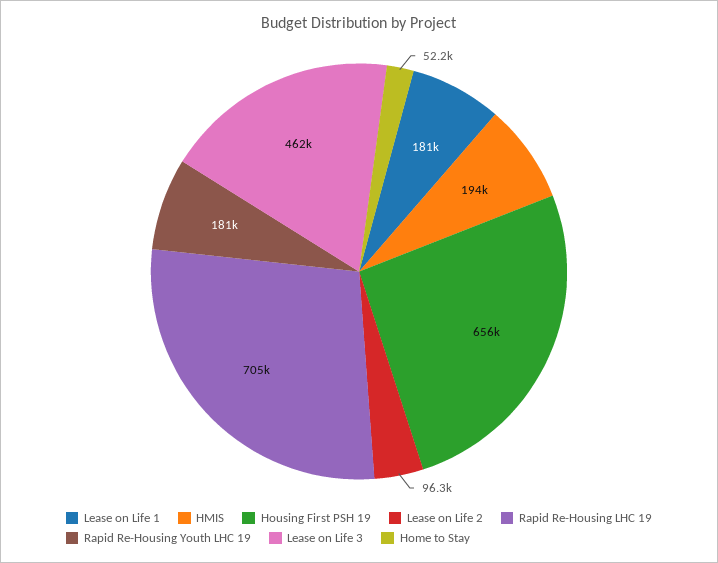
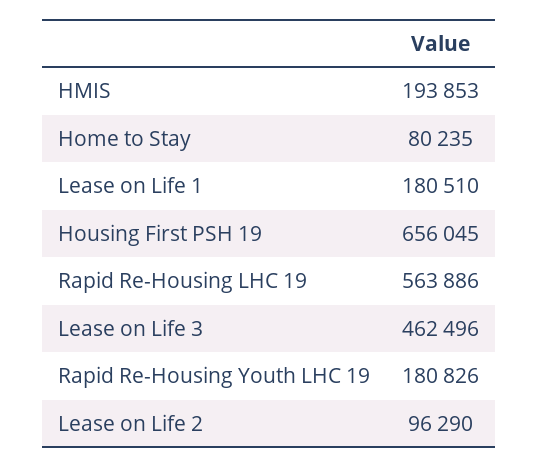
Rapid Re-Housing LHC 19: 705000 -> 563886
Home to Stay: 52200 -> 80235

